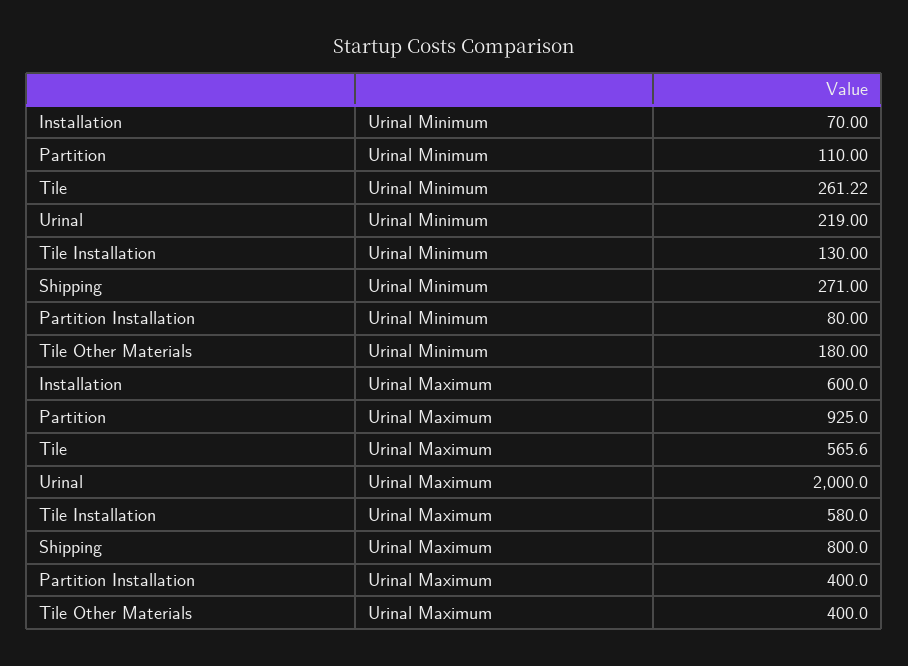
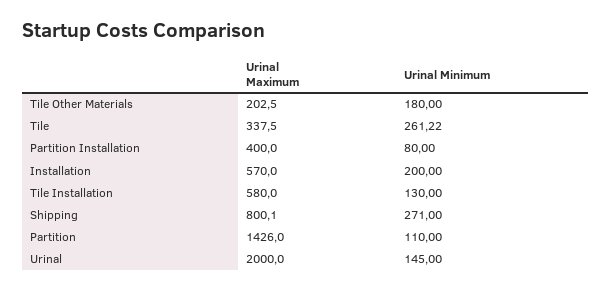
Installation, Urinal Minimum: 70 -> 200
Urinal, Urinal Minimum: 219 -> 145
Installation, Urinal Maximum: 600 -> 570
Partition, Urinal Maximum: 925 -> 1426
Tile, Urinal Maximum: 565.6 -> 337.5
Shipping, Urinal Maximum: 800 -> 800.1
Tile Other Materials, Urinal Maximum: 400 -> 202.5

